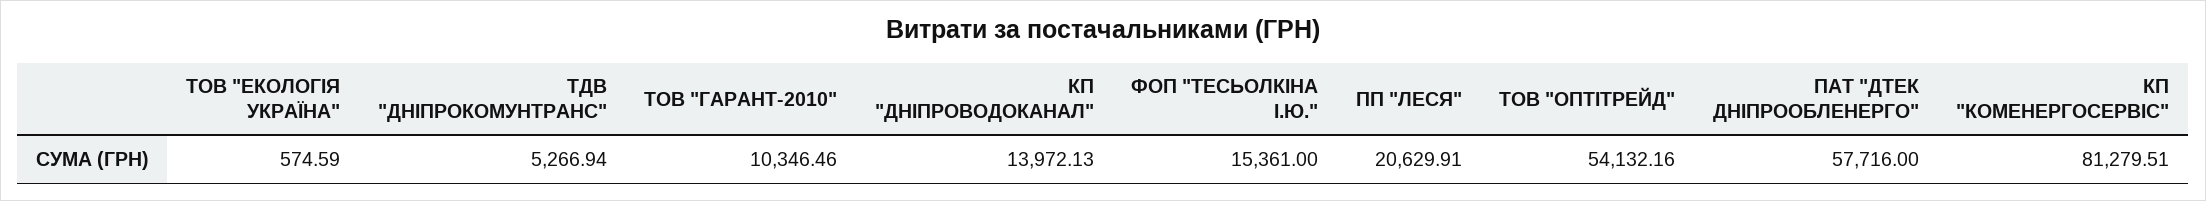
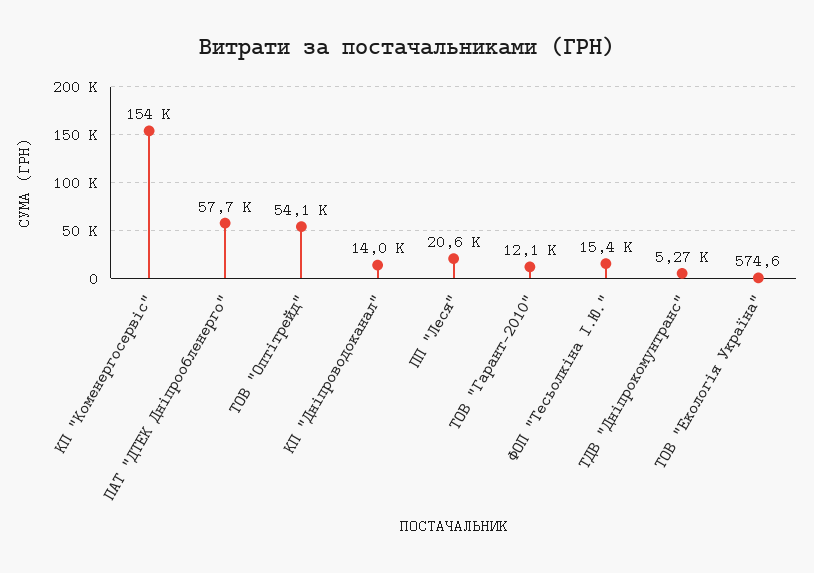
ТОВ "ГАРАНТ-2010": 10346.46 -> 12100
КП "КОМЕНЕРГОСЕРВІС": 81279.51 -> 154000

